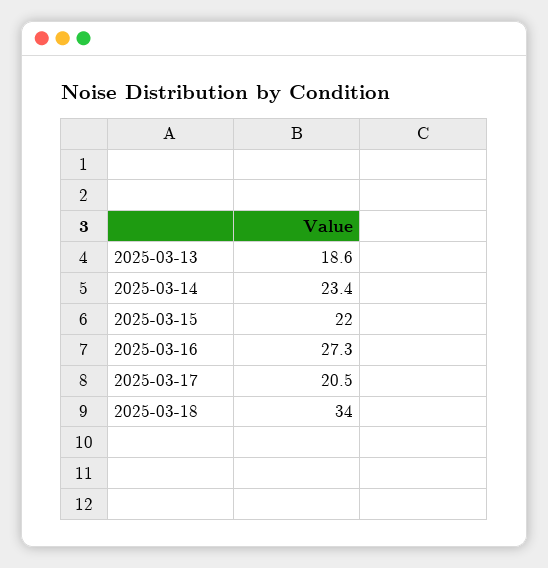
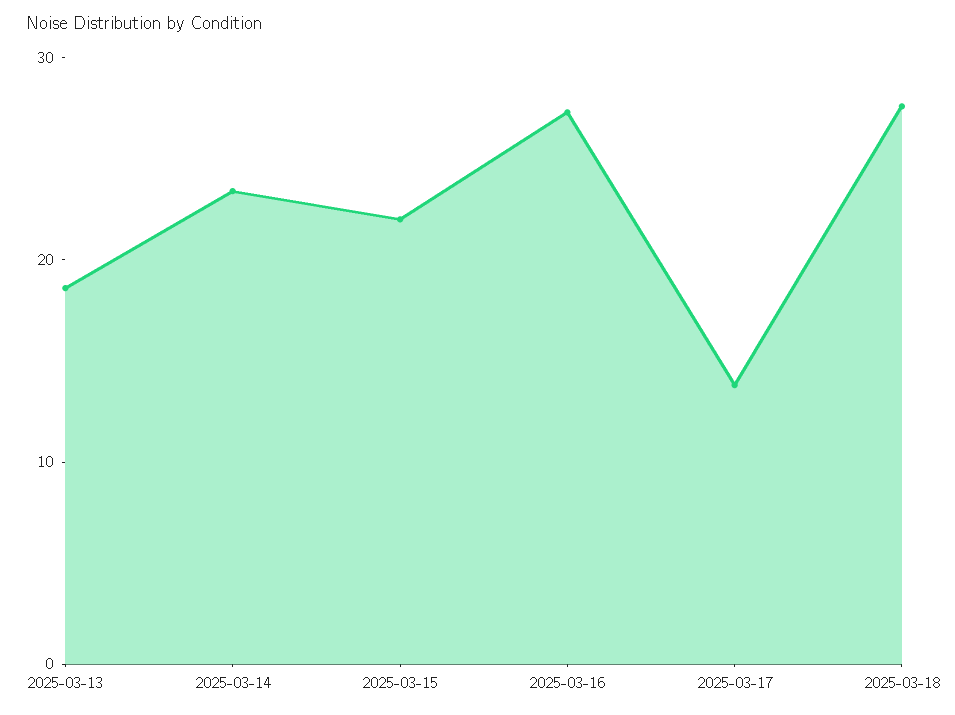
2025-03-17: 20.5 -> 14
2025-03-18: 34 -> 28

